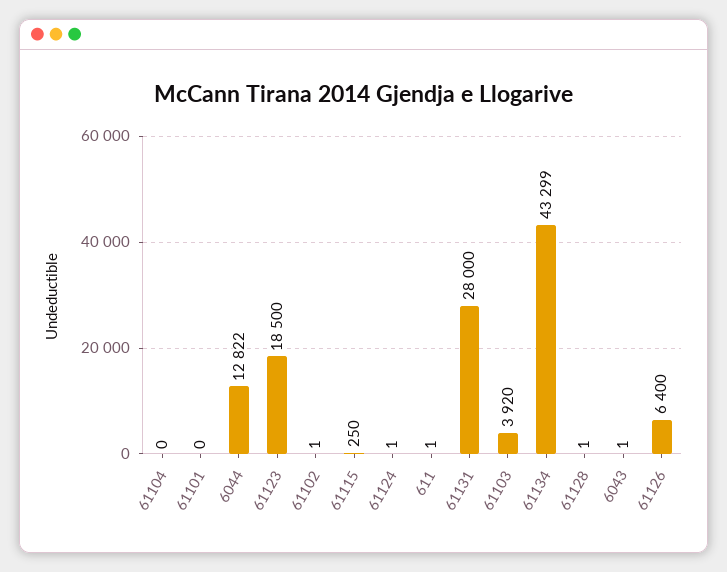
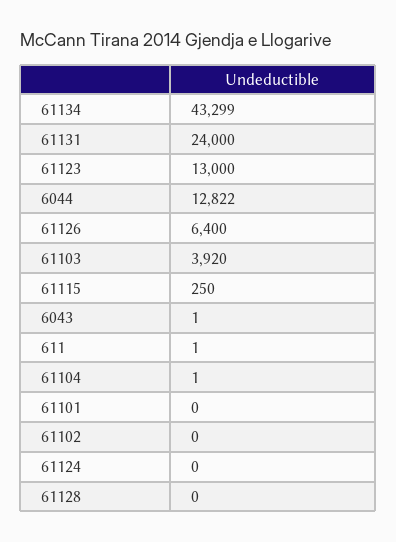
61104: 0 -> 1
61123: 18500 -> 13000
61102: 1 -> 0
61124: 1 -> 0
61131: 28000 -> 24000
61128: 1 -> 0

